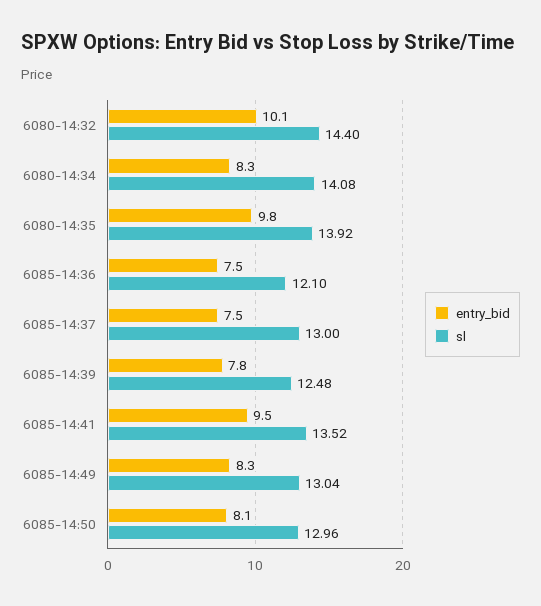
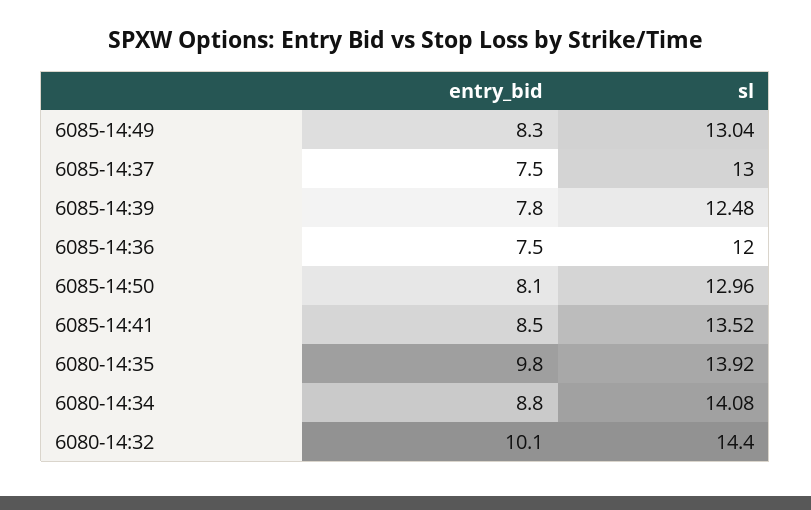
entry_bid, 6080-14:34: 8.3 -> 8.8
sl, 6085-14:36: 12.1 -> 12
entry_bid, 6085-14:41: 9.5 -> 8.5

